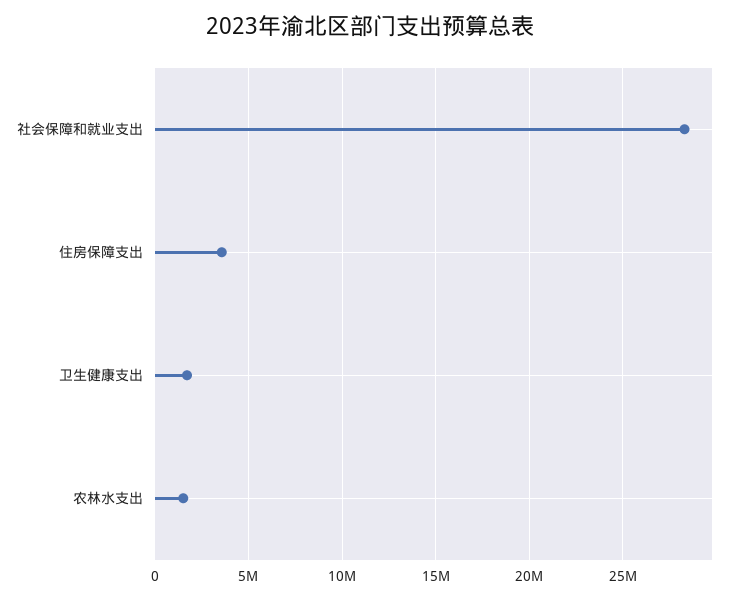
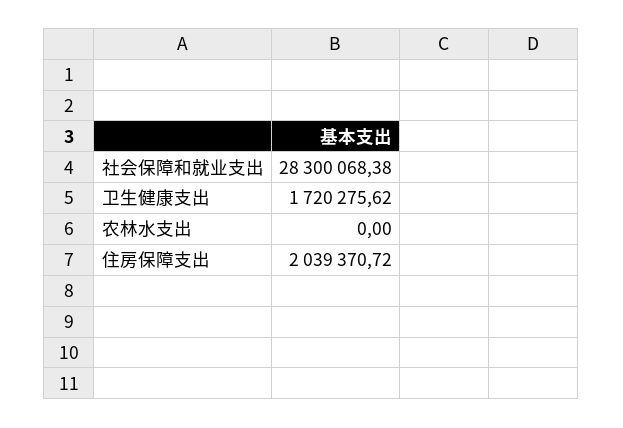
住房保障支出: 3500000 -> 2039370.72
农林水支出: 1500000 -> 0

